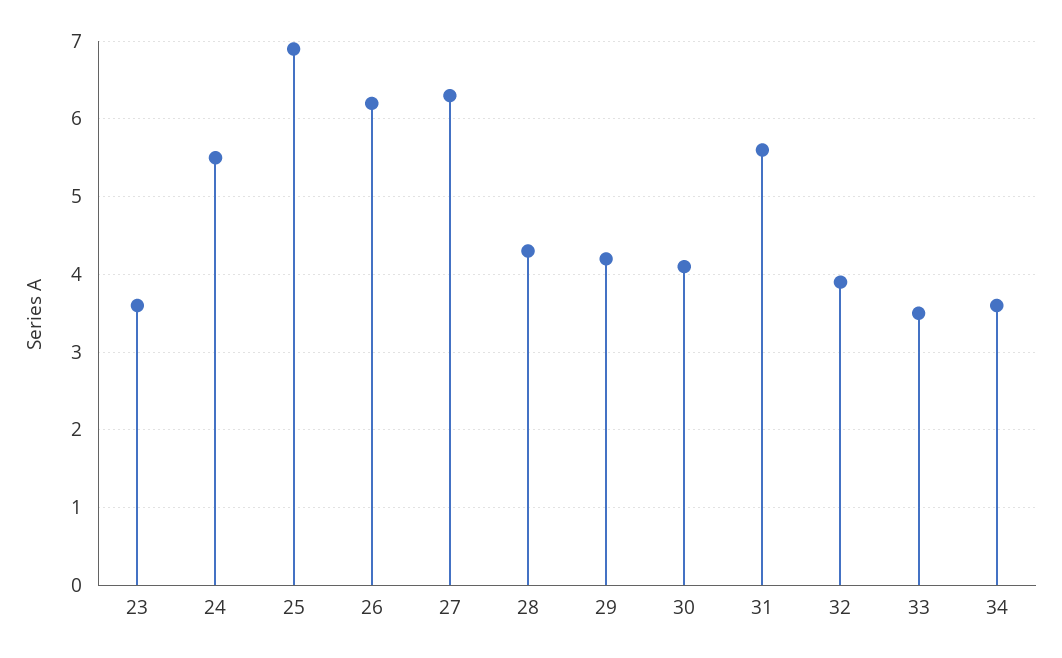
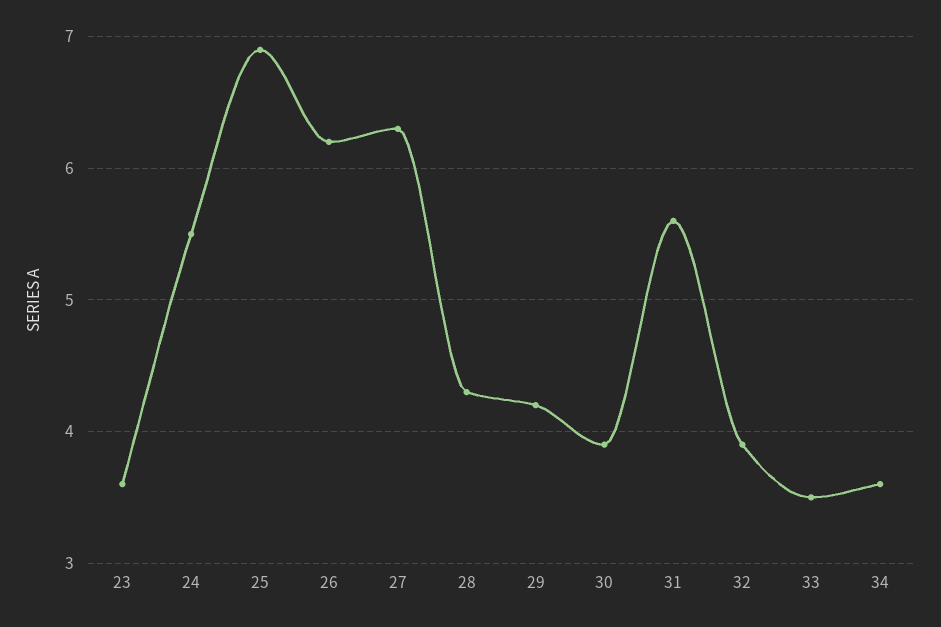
30: 4.1 -> 3.9

